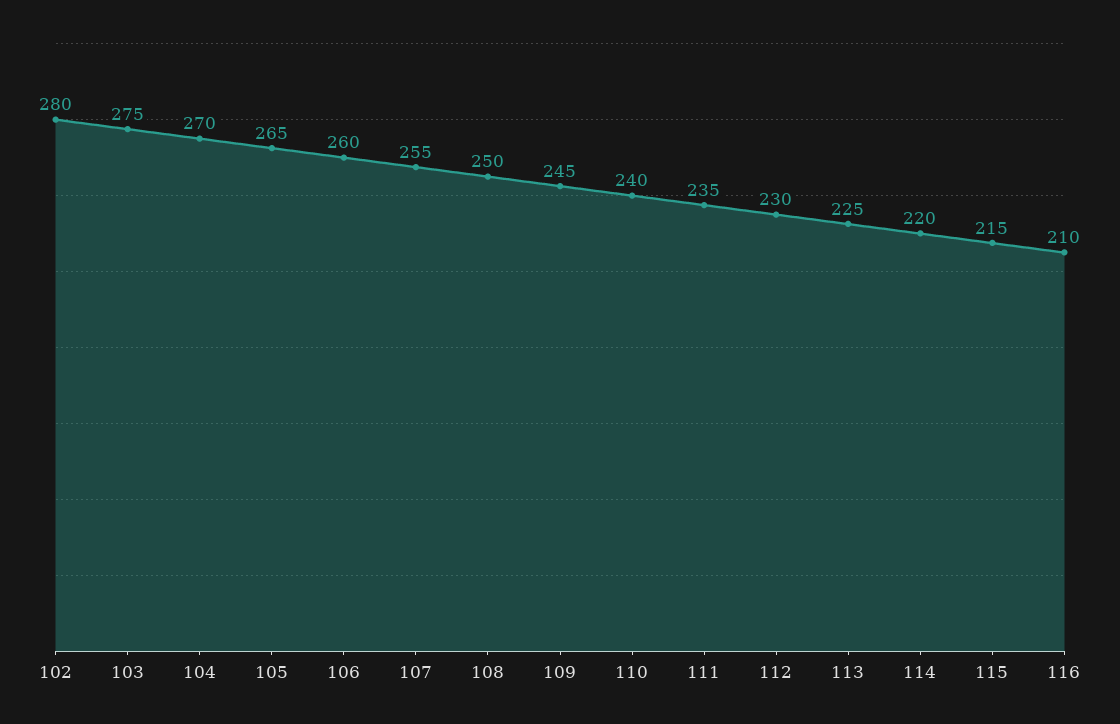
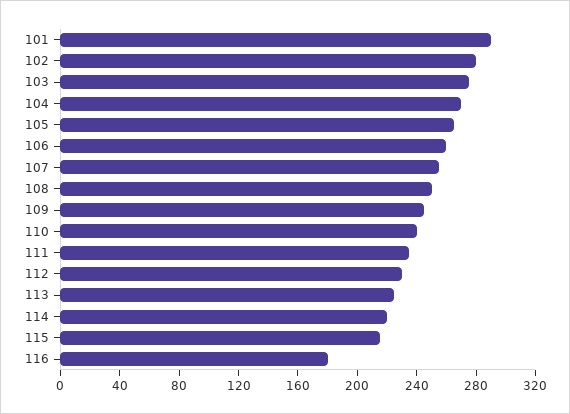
116: 210 -> 180
101: none -> 290

